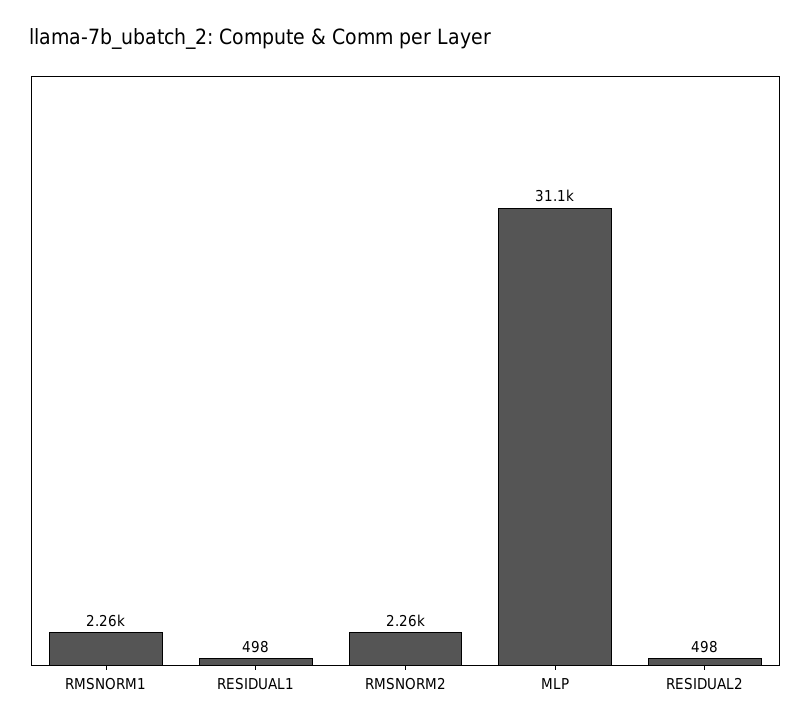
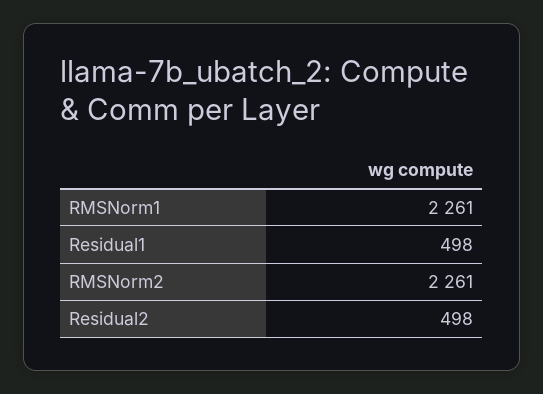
MLP: 31100 -> none

